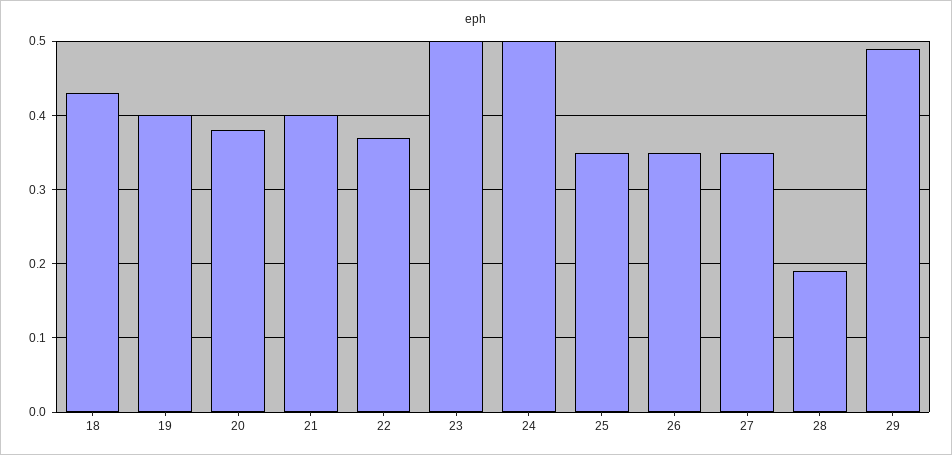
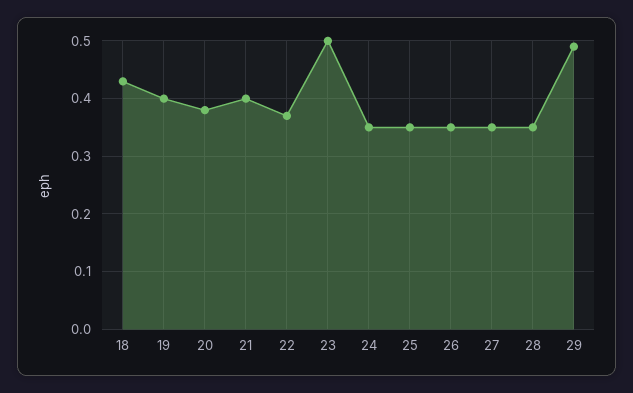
24: 0.5 -> 0.35
28: 0.19 -> 0.35

